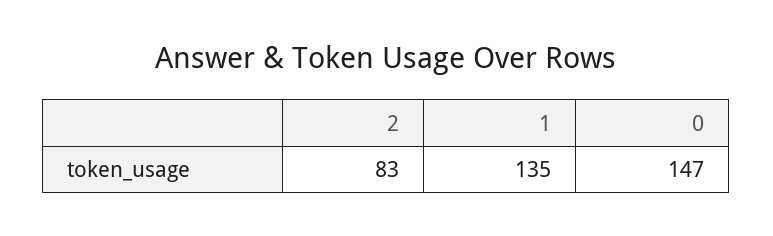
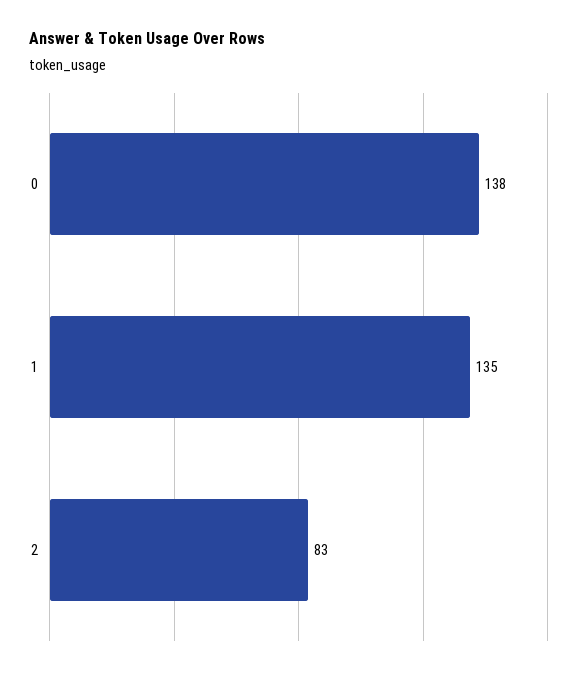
0: 147 -> 138

